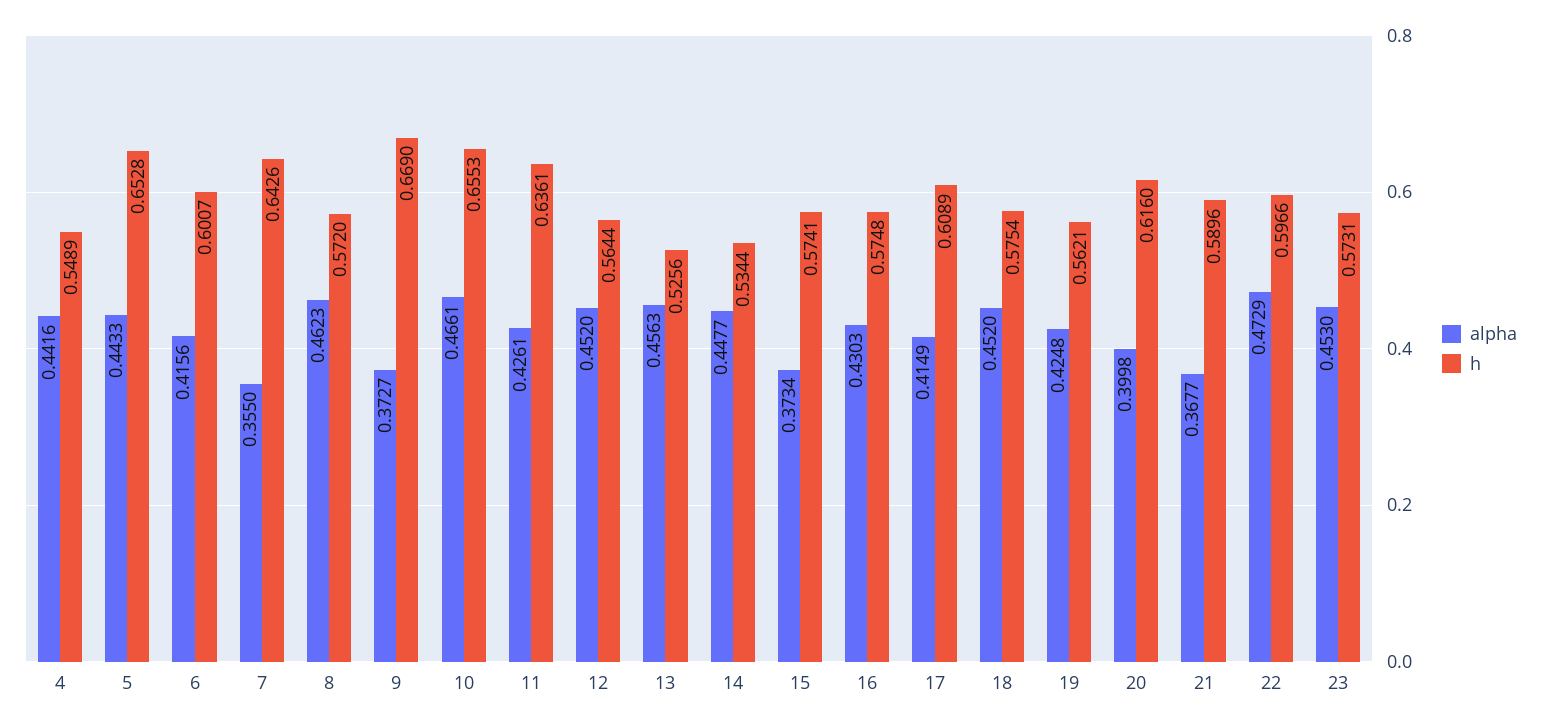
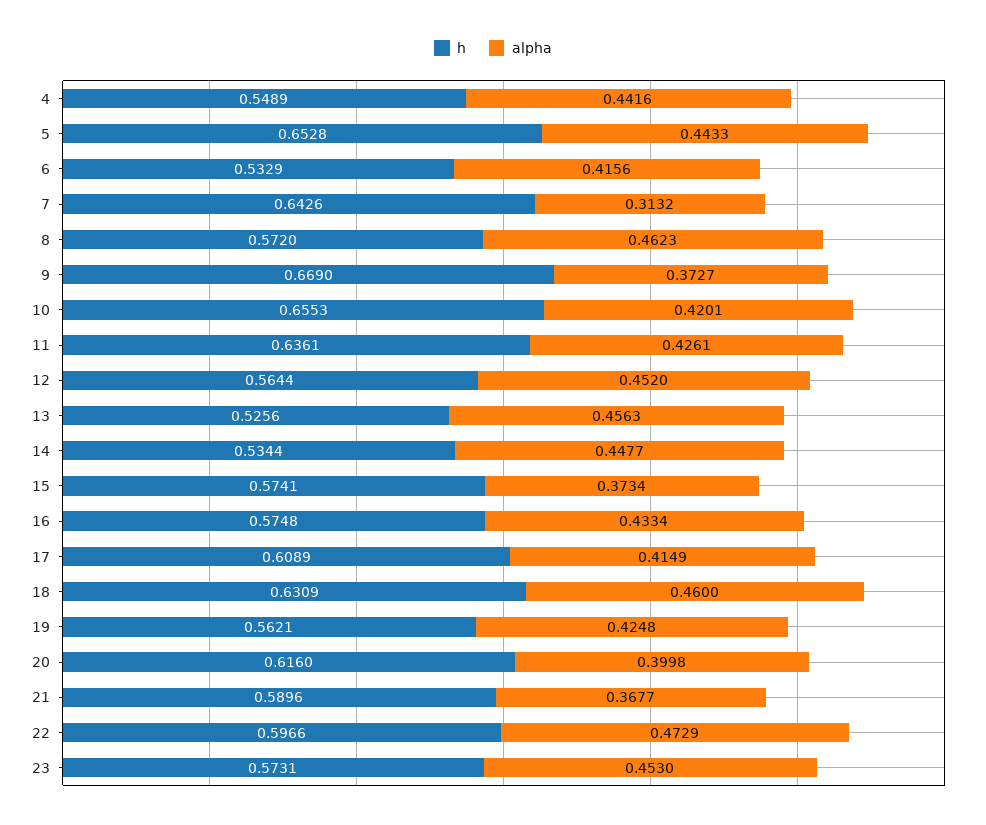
h, 6: 0.6007 -> 0.5329
alpha, 7: 0.355 -> 0.3132
alpha, 10: 0.4661 -> 0.4201
alpha, 16: 0.4303 -> 0.4334
alpha, 18: 0.452 -> 0.46
h, 18: 0.5754 -> 0.6309

